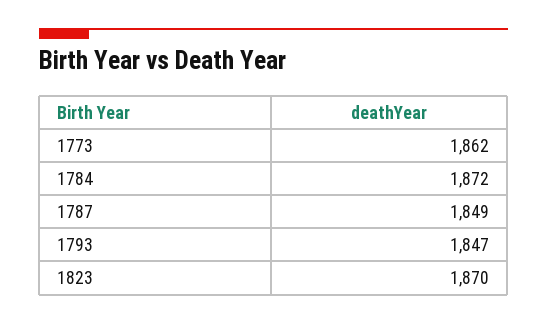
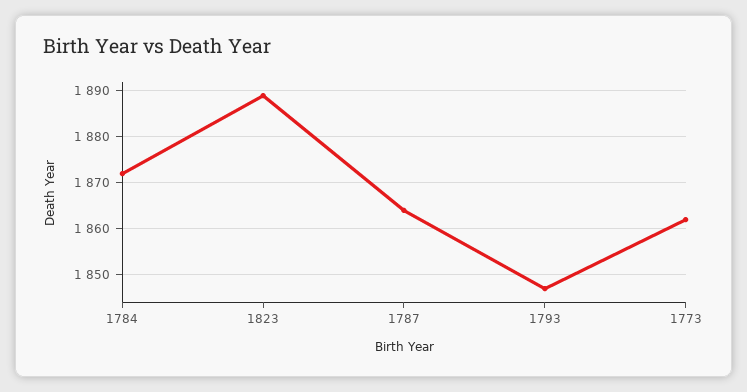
1787: 1849 -> 1865
1823: 1870 -> 1890

